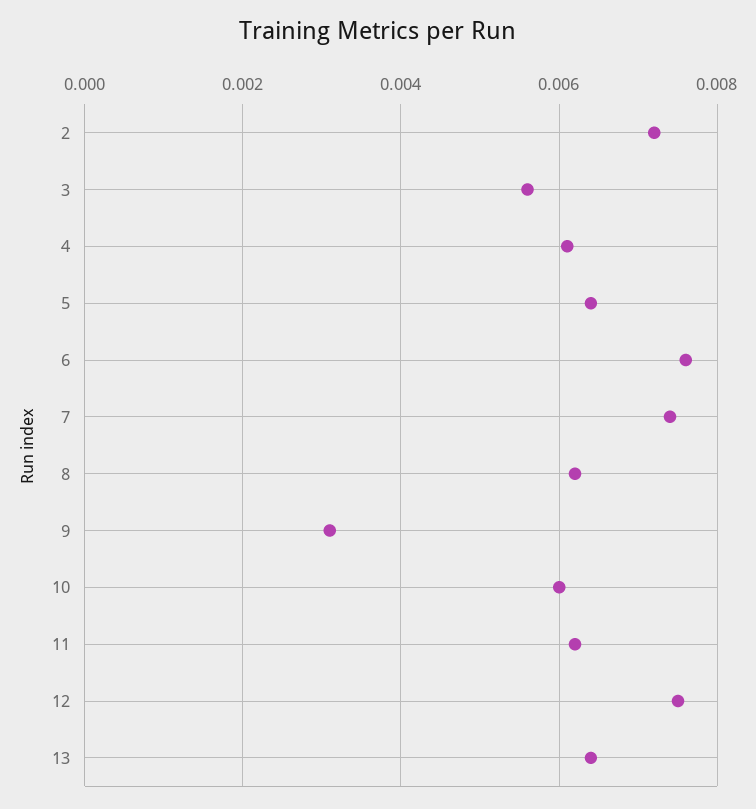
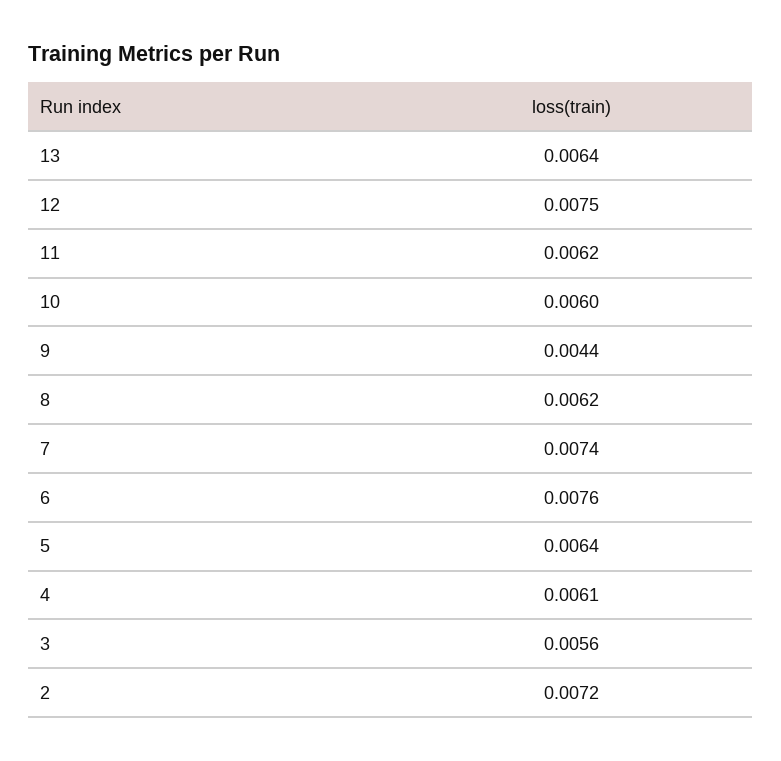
9: 0.003 -> 0.0044

